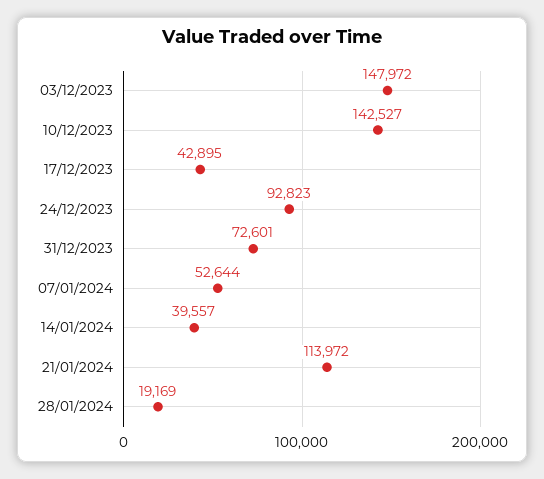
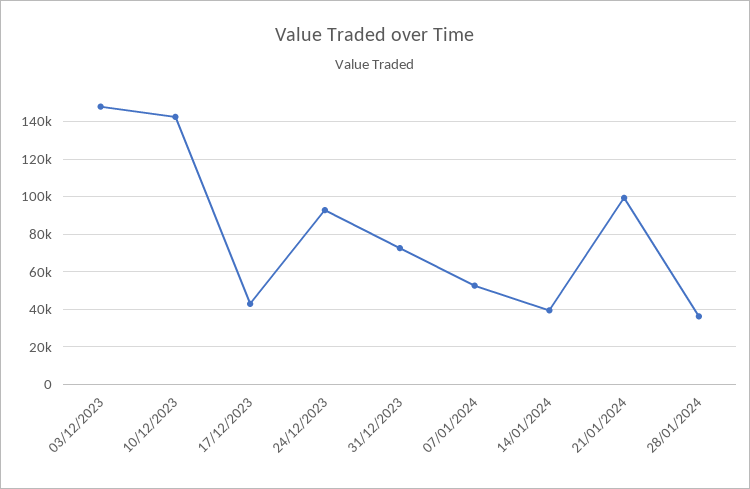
21/01/2024: 113972 -> 100000
28/01/2024: 19169 -> 35000

